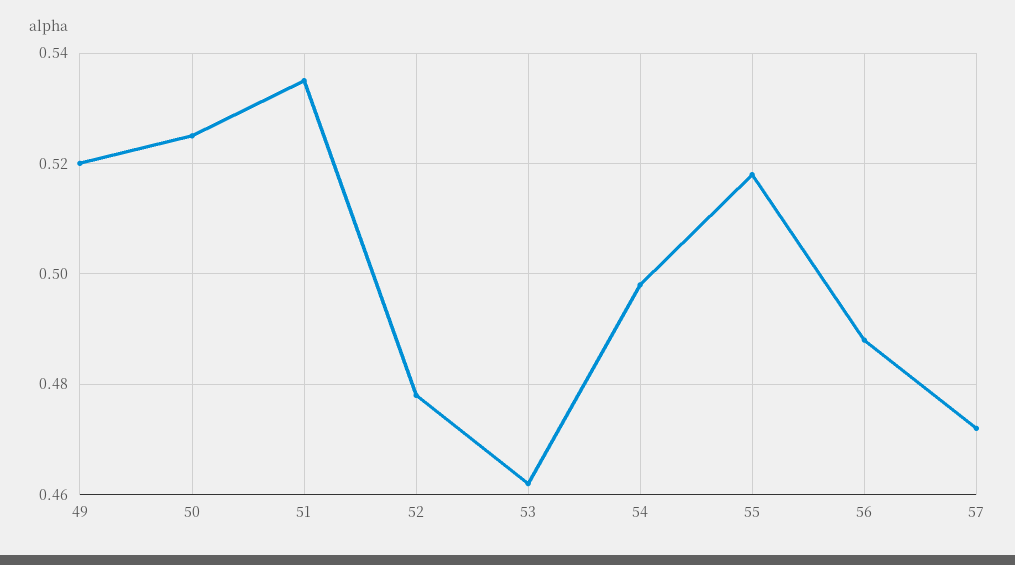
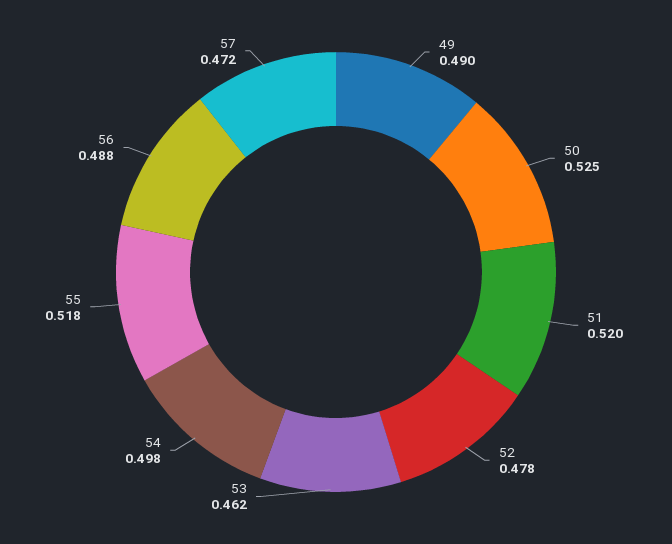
49: 0.52 -> 0.49
51: 0.535 -> 0.52

